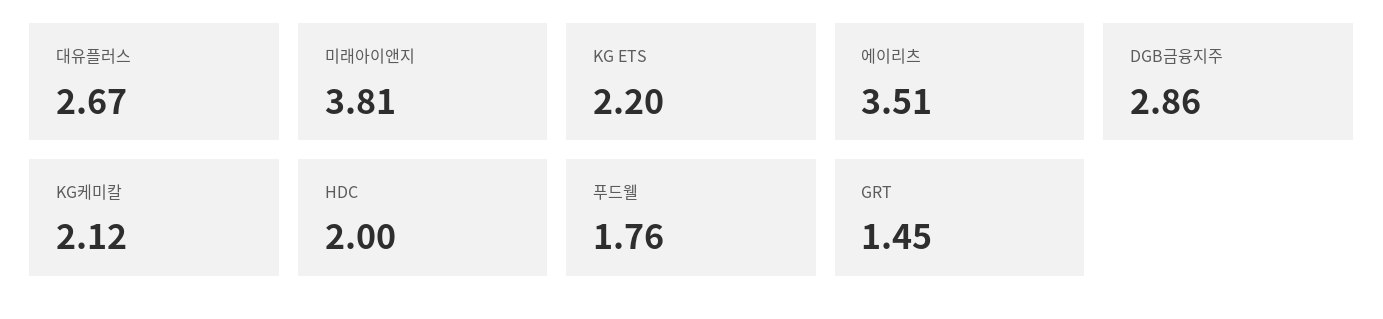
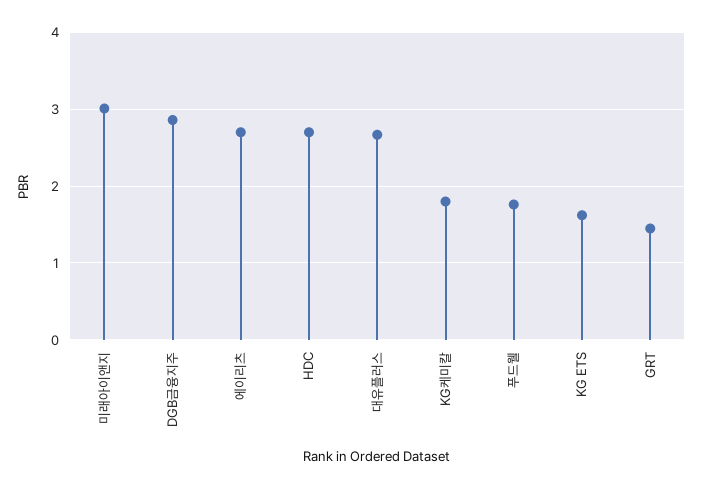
미래아이앤지: 3.81 -> 3
KG ETS: 2.2 -> 1.6
에이리츠: 3.51 -> 2.7
KG케미칼: 2.12 -> 1.8
HDC: 2 -> 2.7

